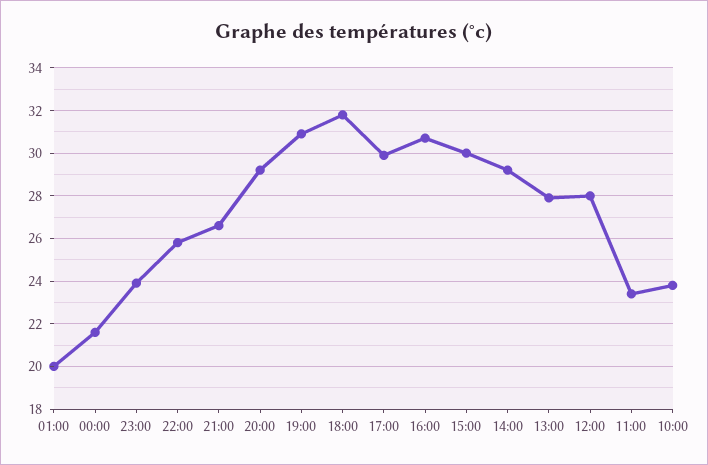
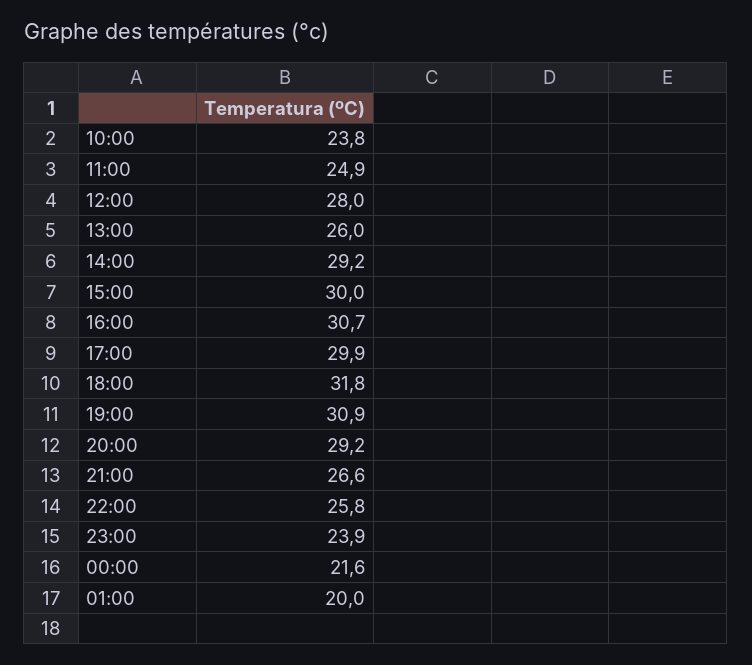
13:00: 28 -> 26
11:00: 23.5 -> 24.9

